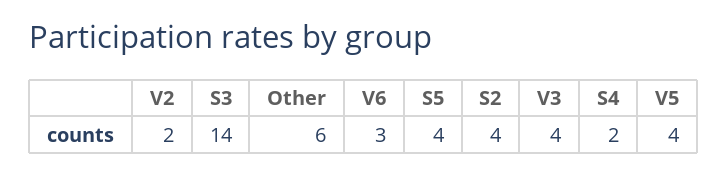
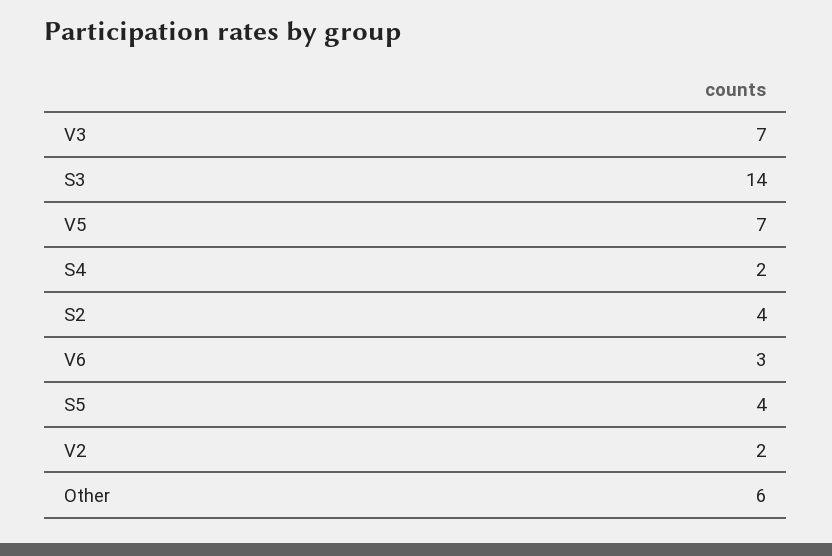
V3: 4 -> 7
V5: 4 -> 7

